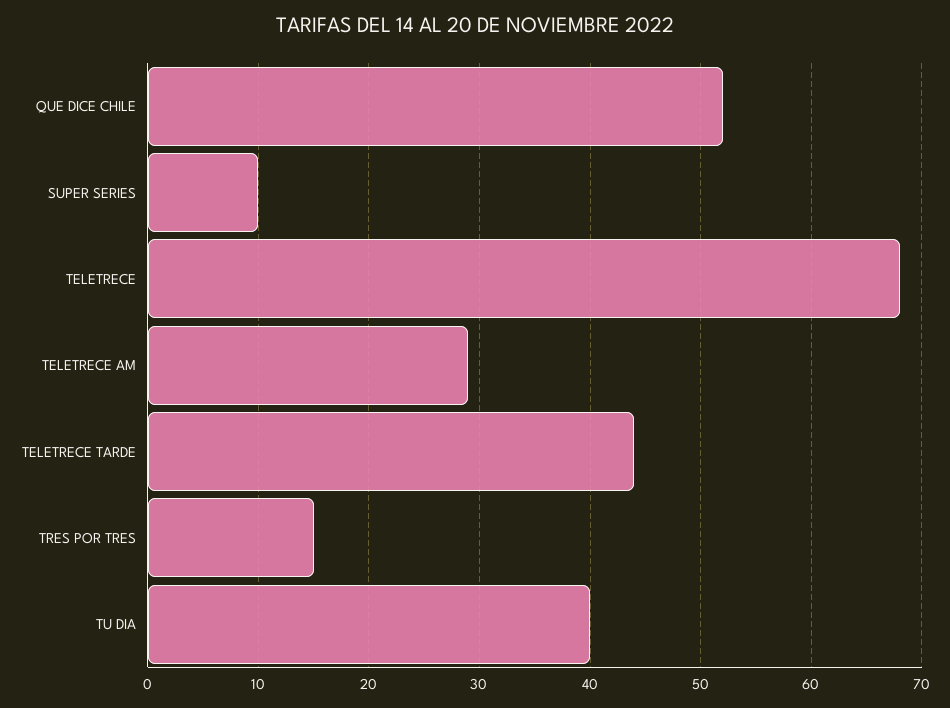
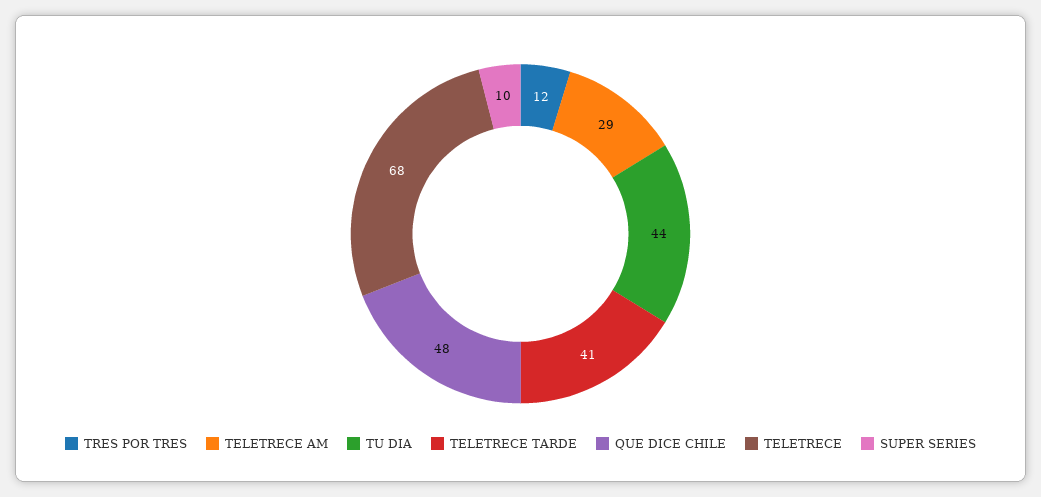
QUE DICE CHILE: 52 -> 48
TELETRECE TARDE: 44 -> 41
TRES POR TRES: 15 -> 12
TU DIA: 40 -> 44

